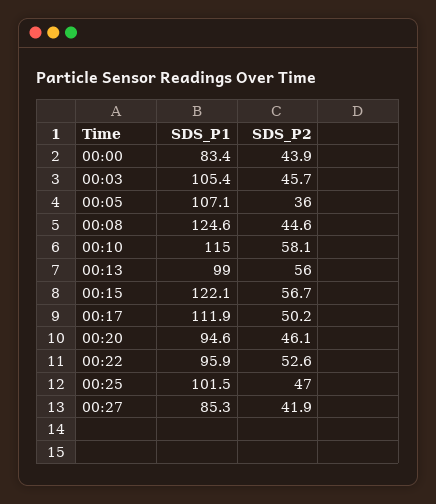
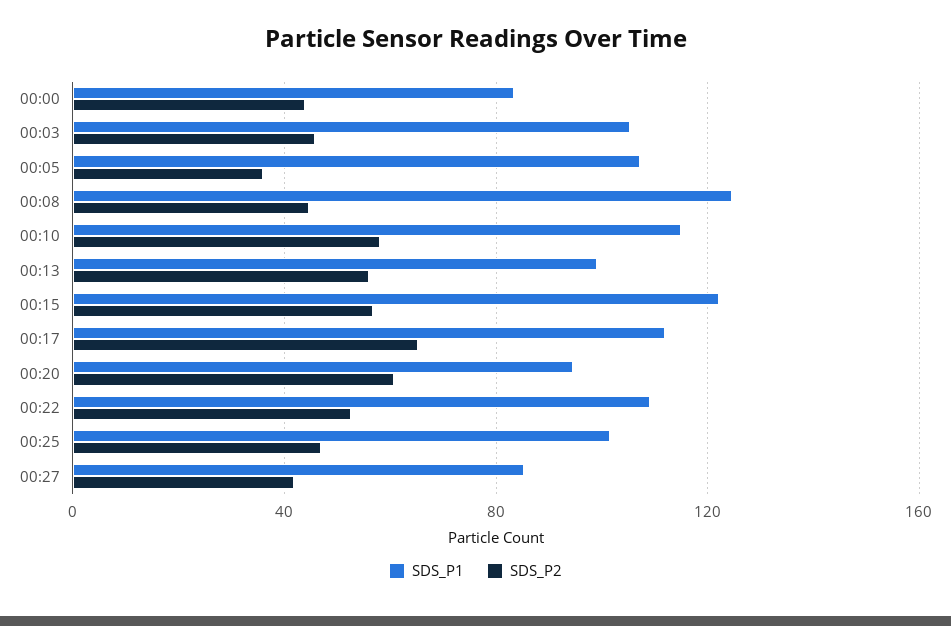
SDS_P2, 00:17: 50.2 -> 65
SDS_P2, 00:20: 46.1 -> 60
SDS_P1, 00:22: 95.9 -> 110

